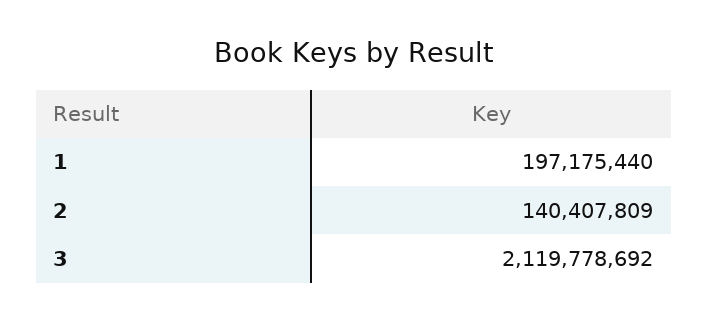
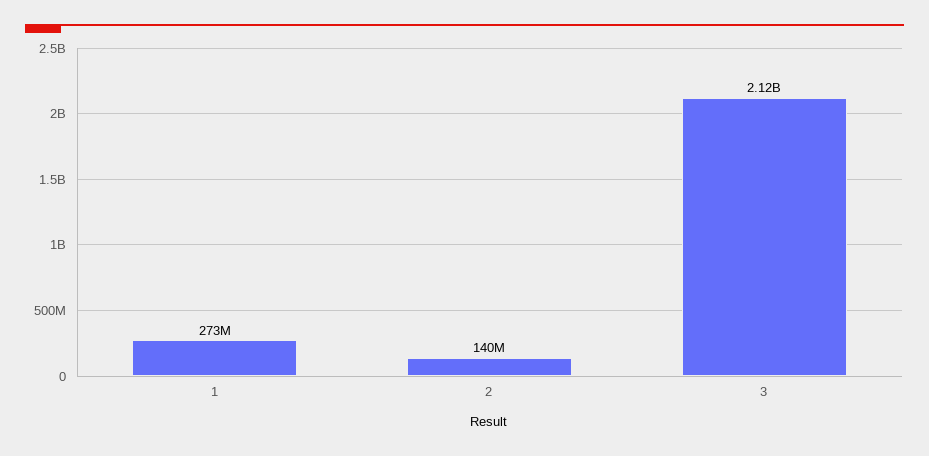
1: 197175440 -> 273000000

